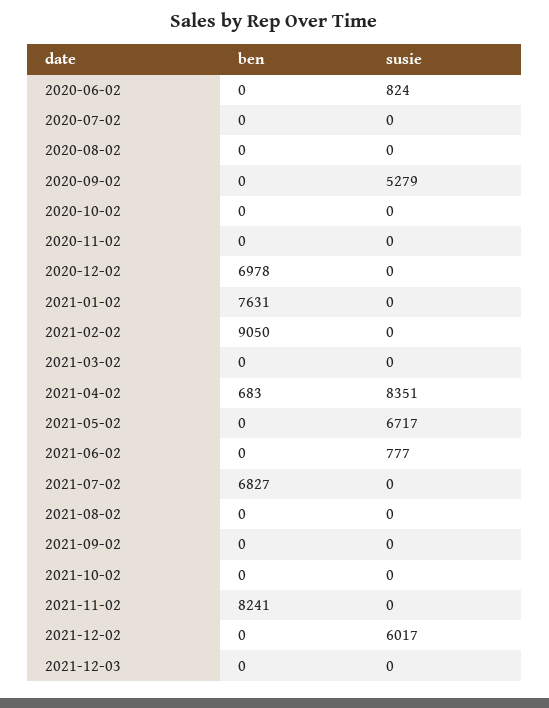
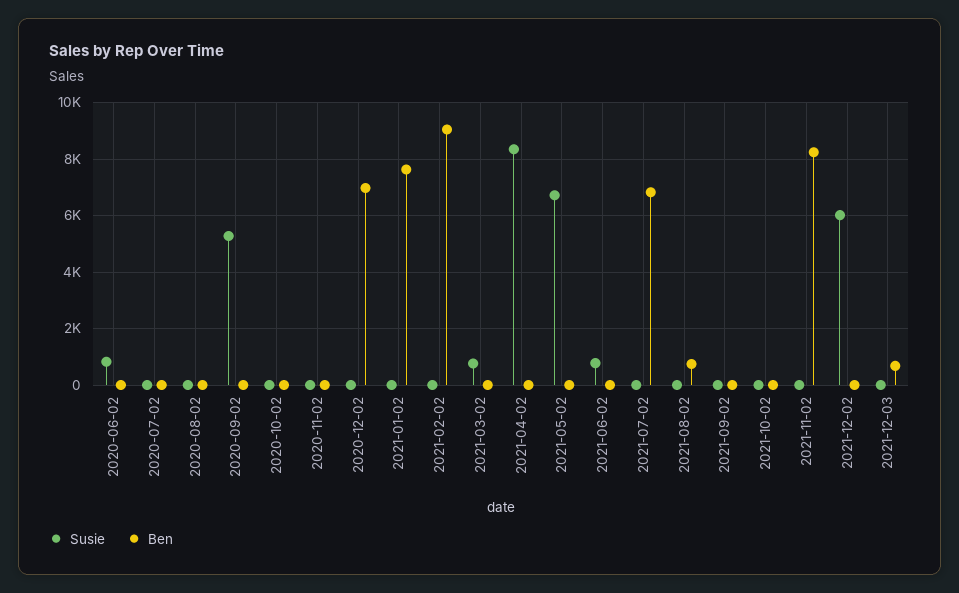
susie, 2021-03-02: 0 -> 750
ben, 2021-04-02: 683 -> 0
ben, 2021-08-02: 0 -> 750
ben, 2021-12-03: 0 -> 750

